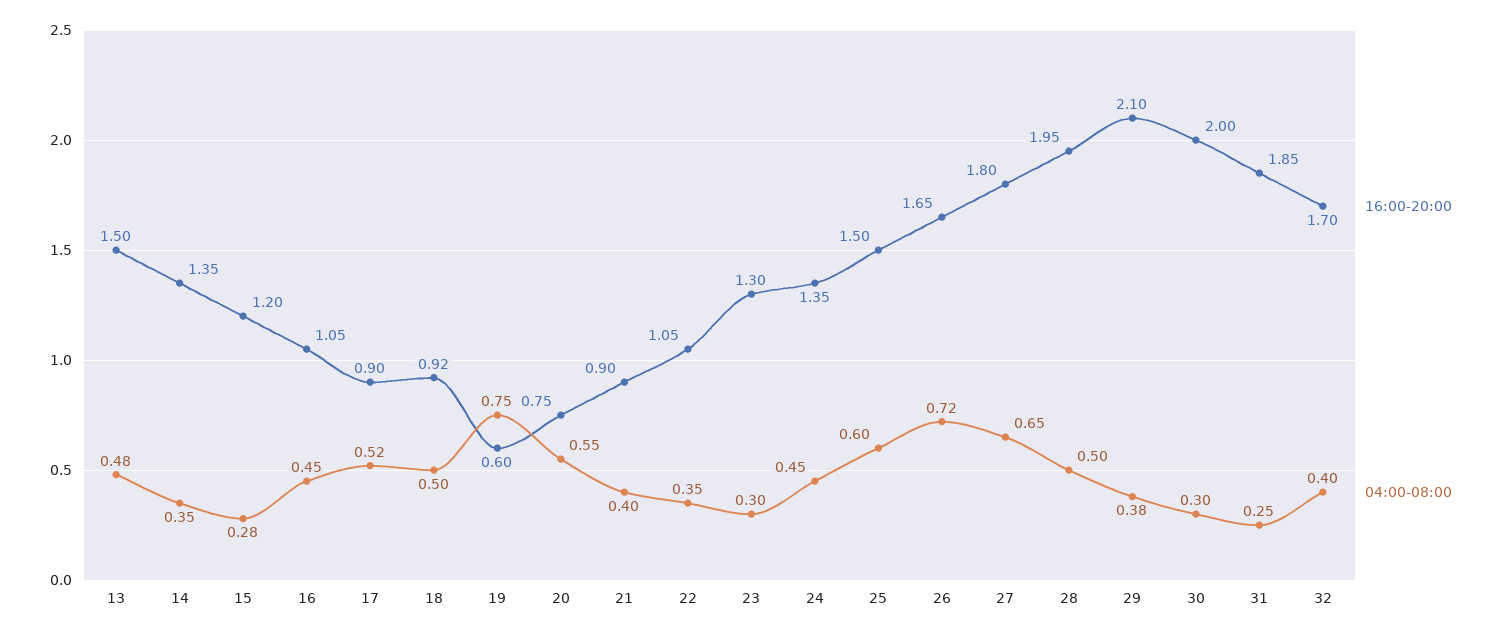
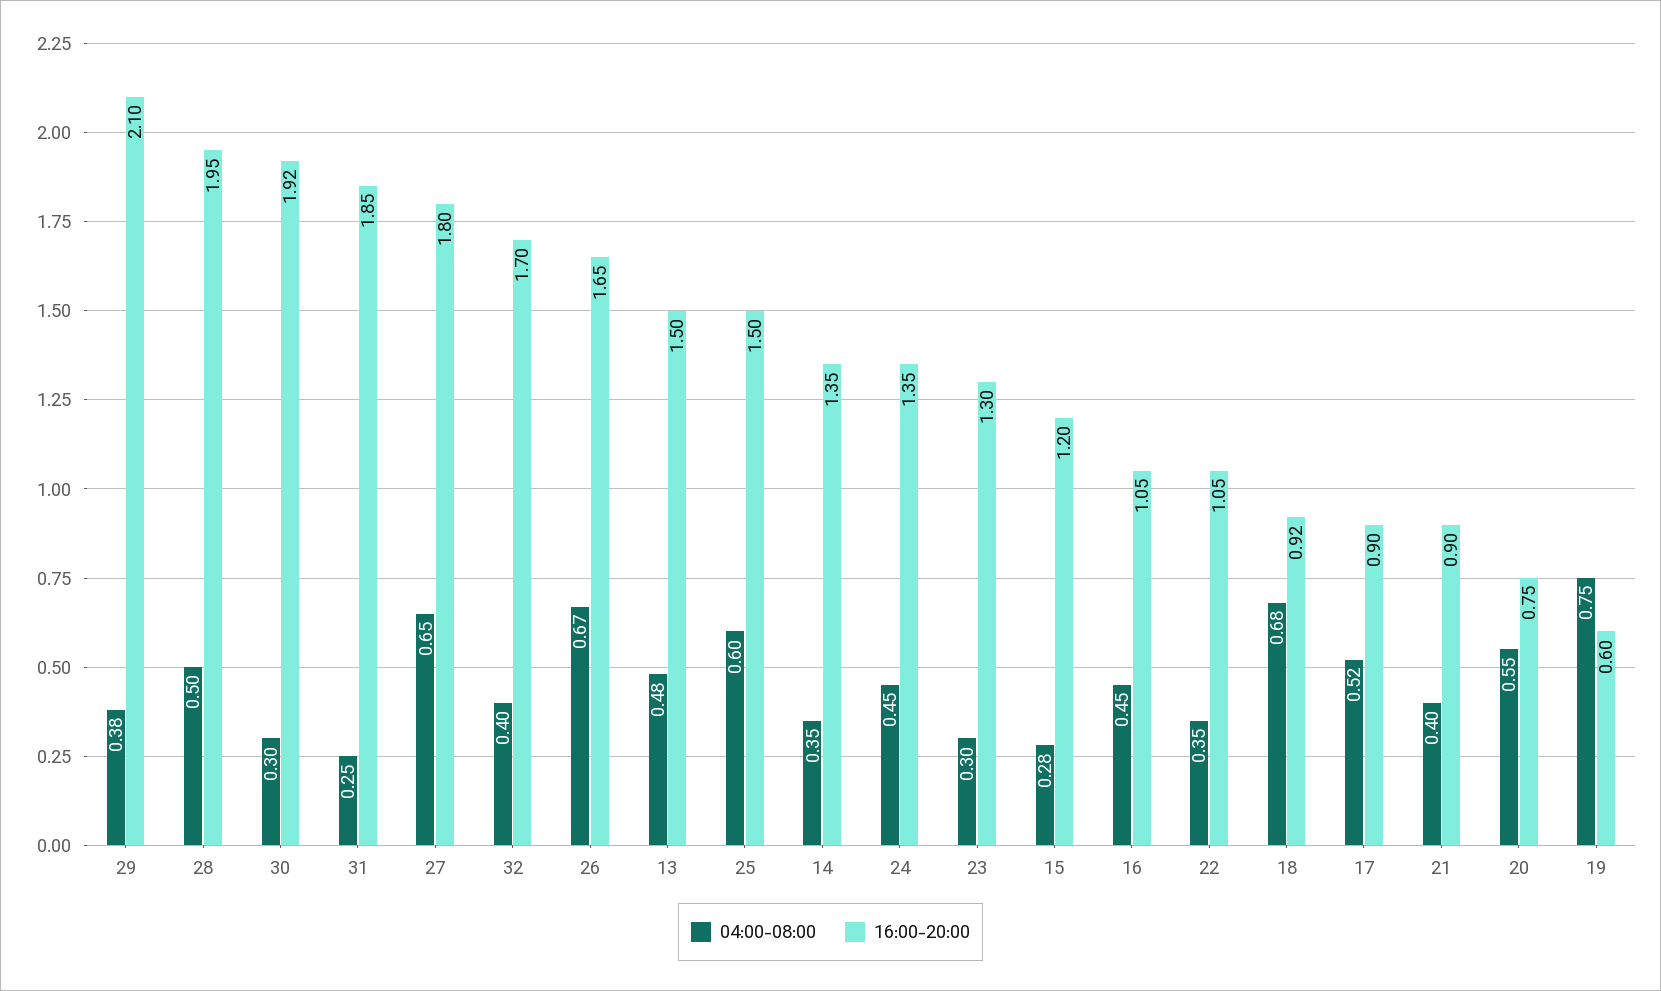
04:00-08:00, 18: 0.5 -> 0.68
04:00-08:00, 26: 0.72 -> 0.67
16:00-20:00, 30: 2 -> 1.92

